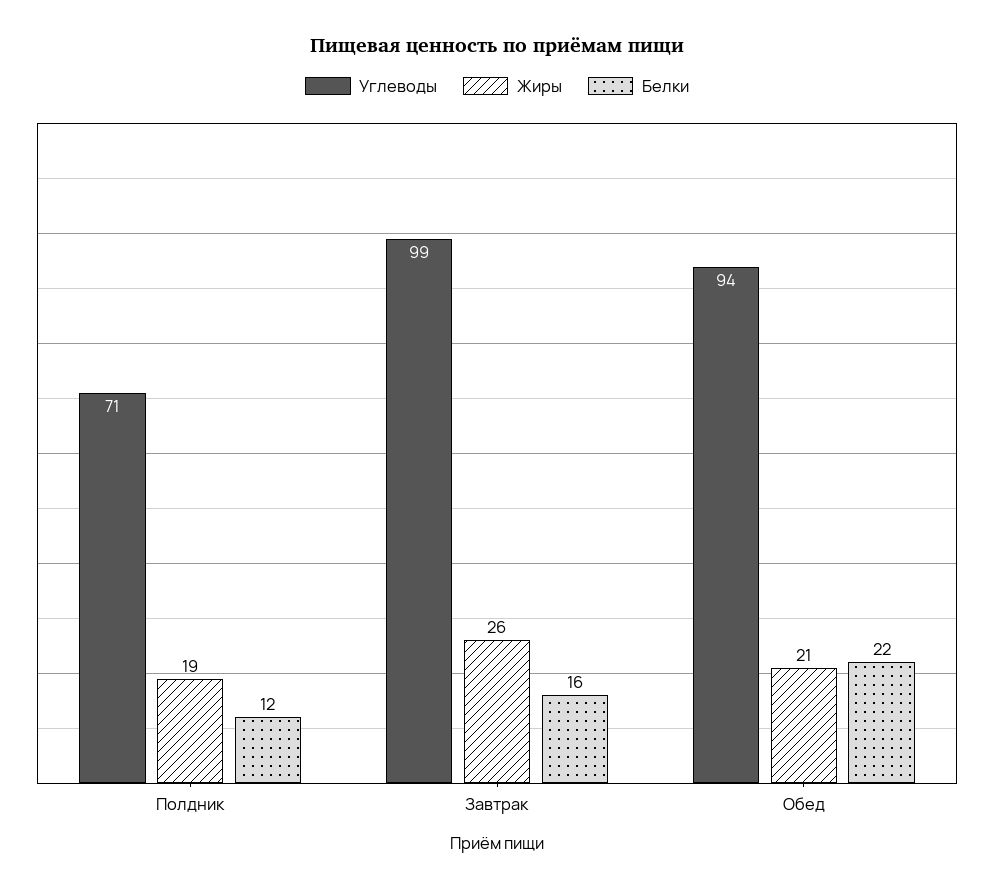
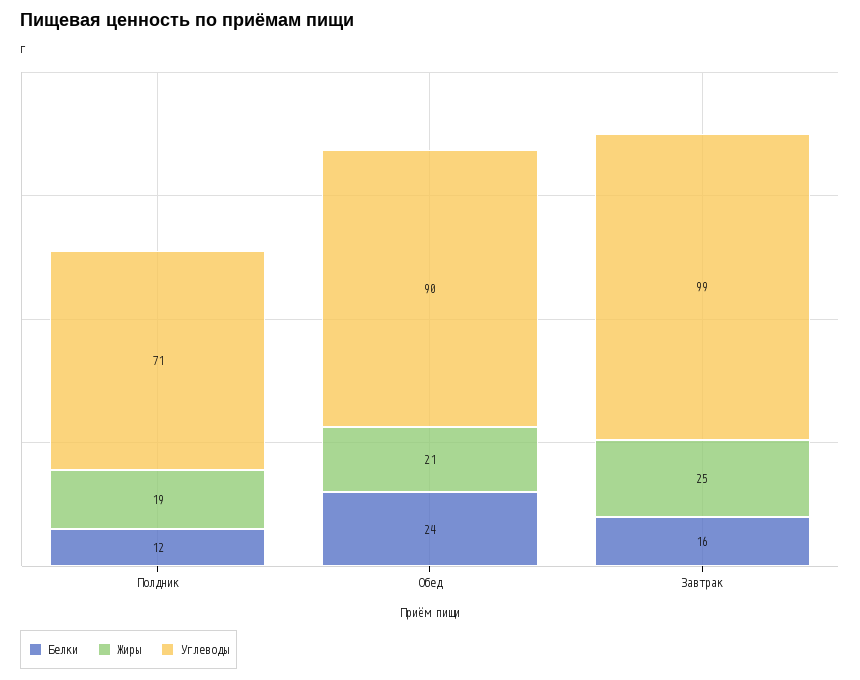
Жиры, Завтрак: 26 -> 25
Углеводы, Обед: 94 -> 90
Белки, Обед: 22 -> 24

